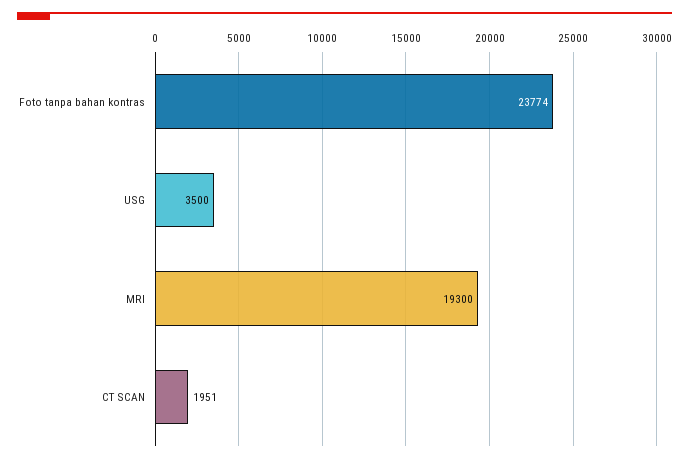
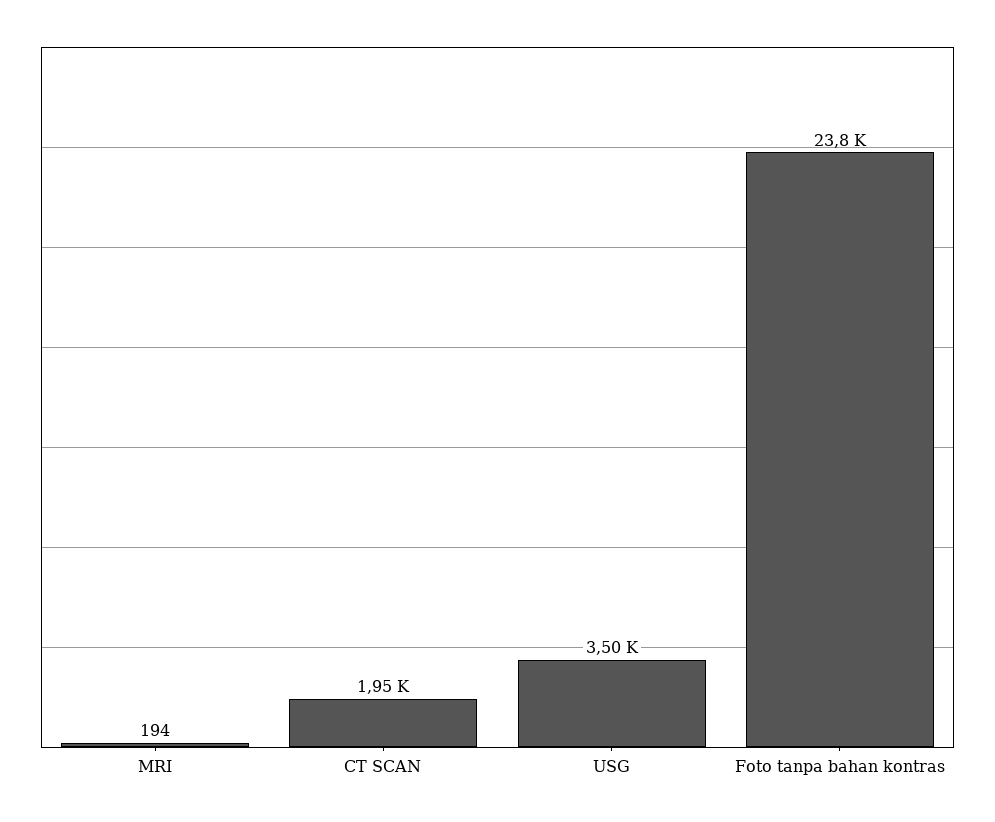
MRI: 19300 -> 194

